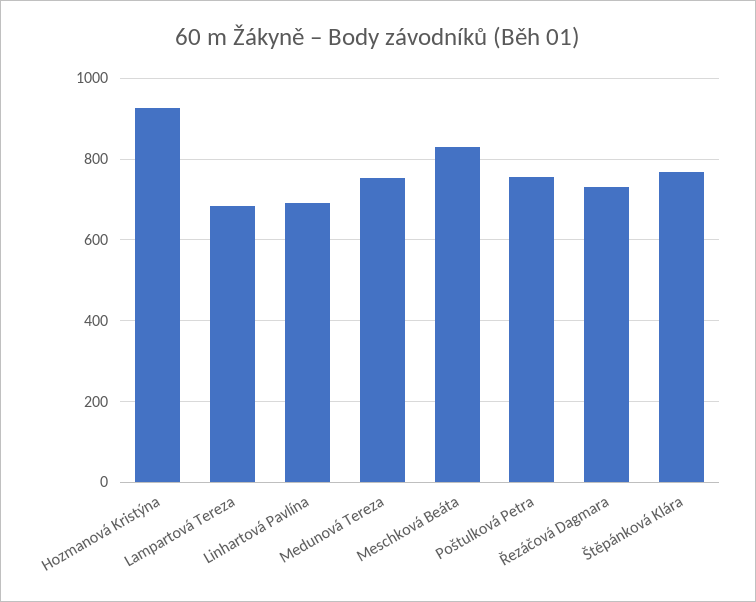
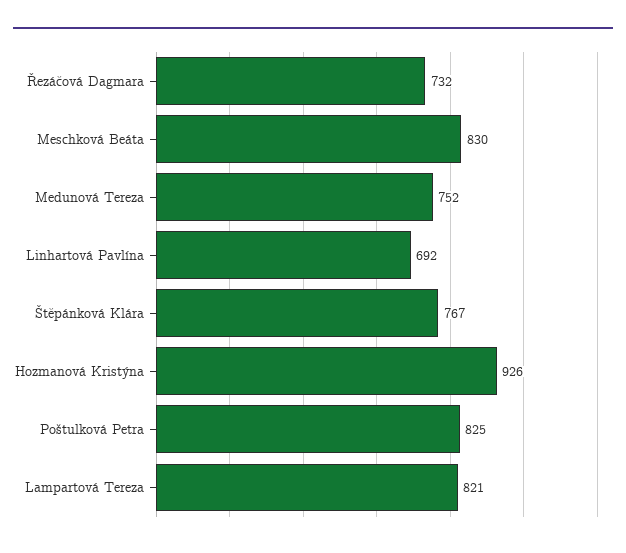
Lampartová Tereza: 680 -> 821
Poštulková Petra: 760 -> 825

